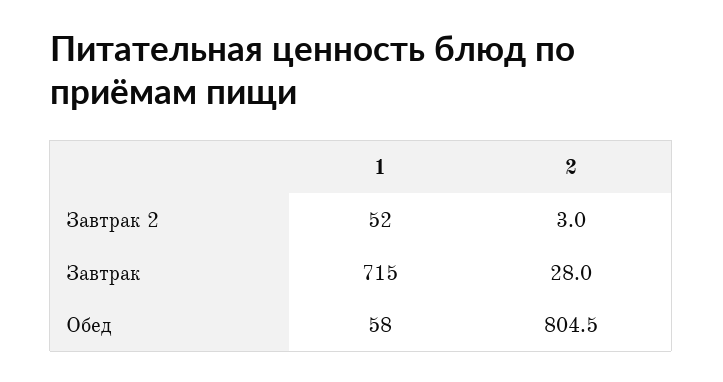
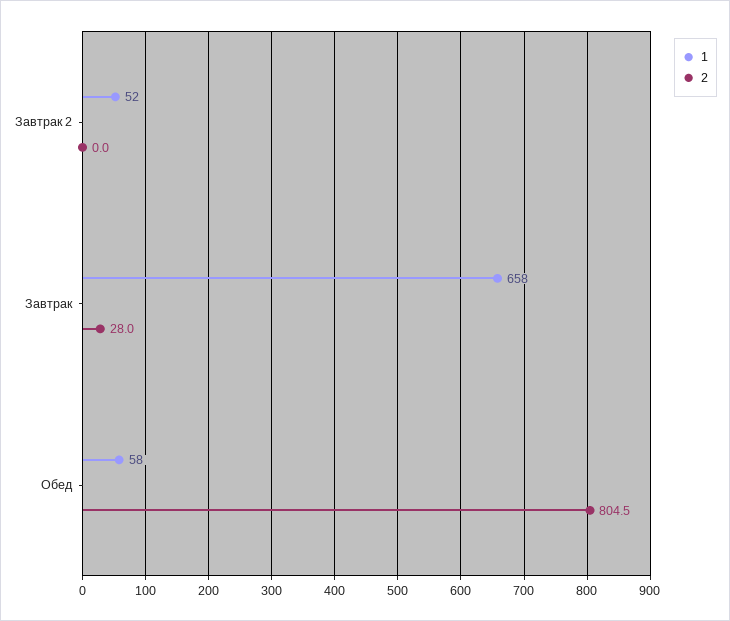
2, Завтрак 2: 3 -> 0
1, Завтрак: 715 -> 658

